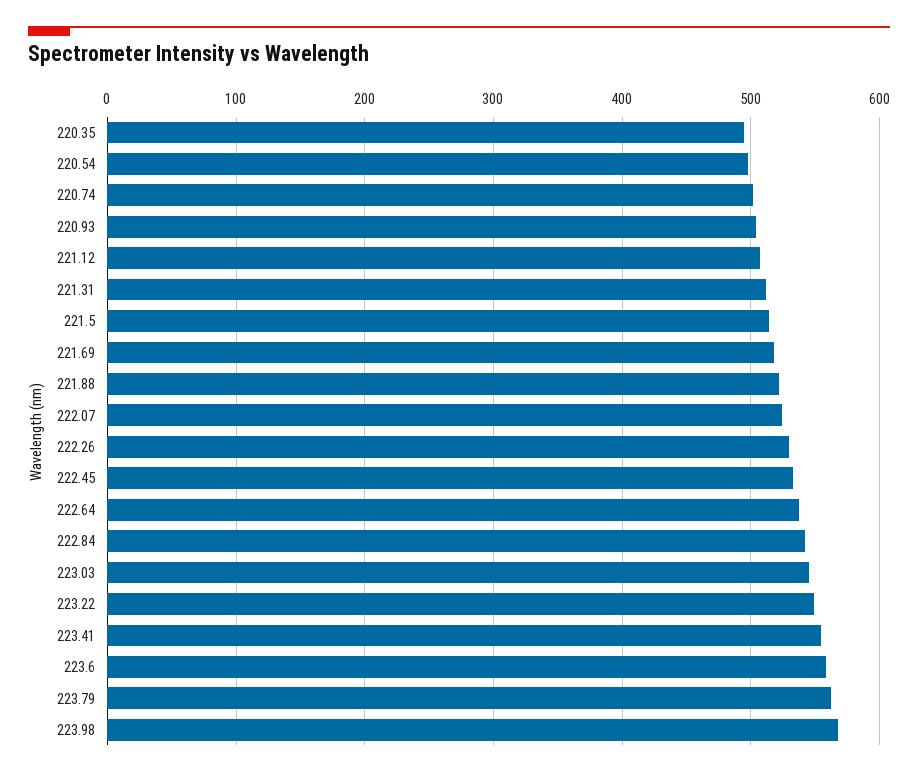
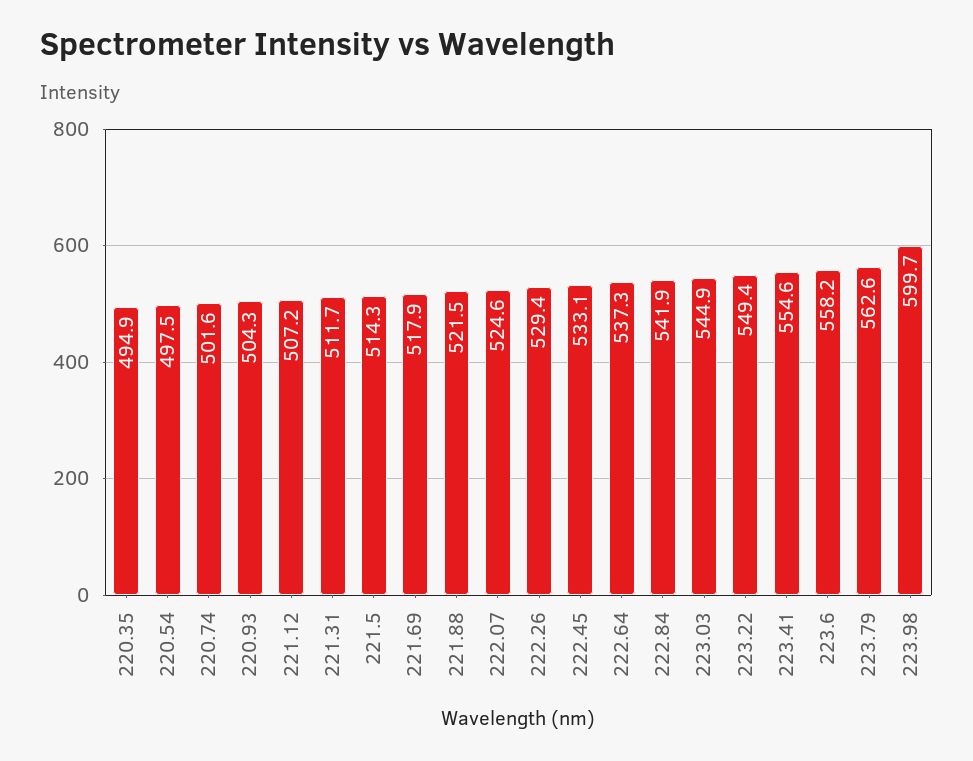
223.98: 570 -> 599.7

